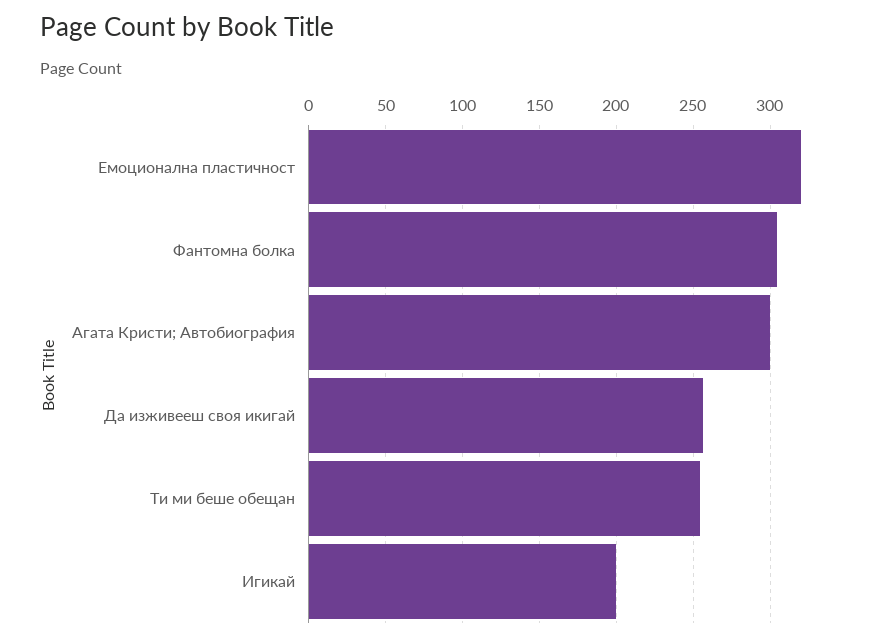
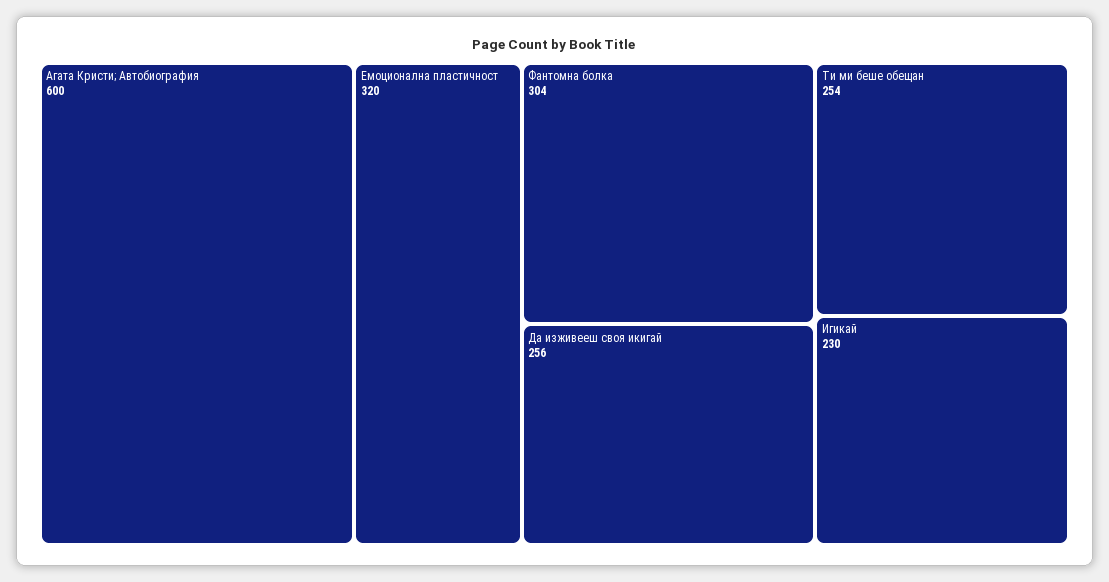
Агата Кристи; Автобиография: 300 -> 600
Игикай: 200 -> 230

